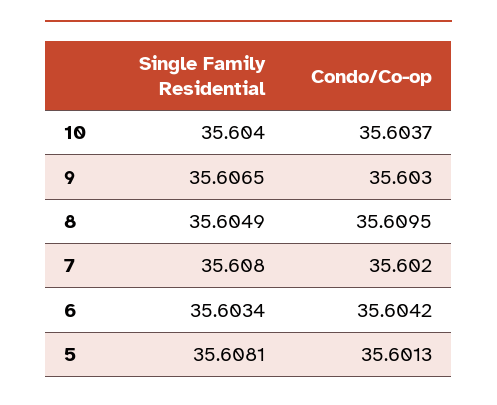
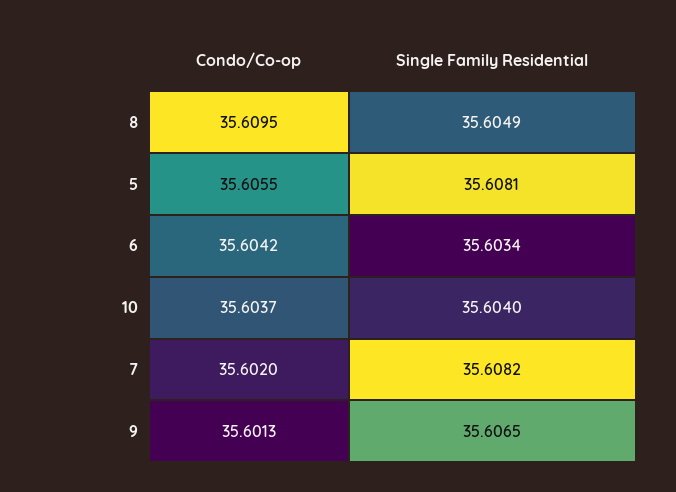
Condo/Co-op, 9: 35.603 -> 35.6013
Single Family Residential, 7: 35.608 -> 35.6082
Condo/Co-op, 5: 35.6013 -> 35.6055

